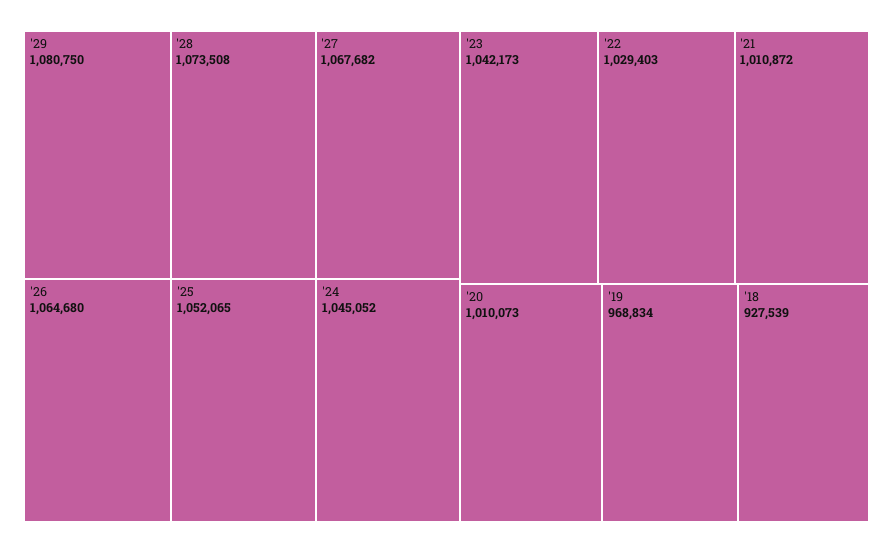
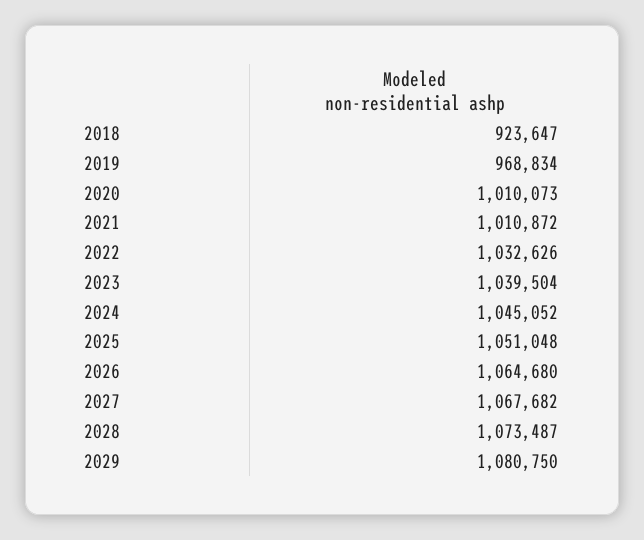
'28: 1073508 -> 1073487
'25: 1052065 -> 1051048
'23: 1042173 -> 1039504
'22: 1029403 -> 1032626
'18: 927539 -> 923647

